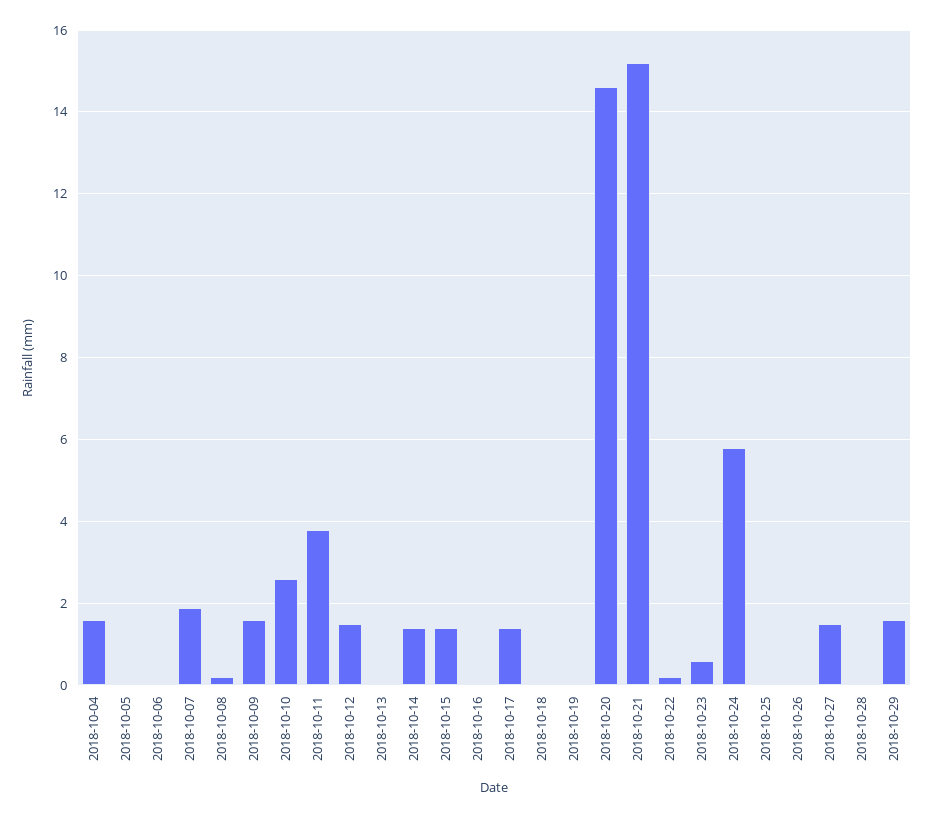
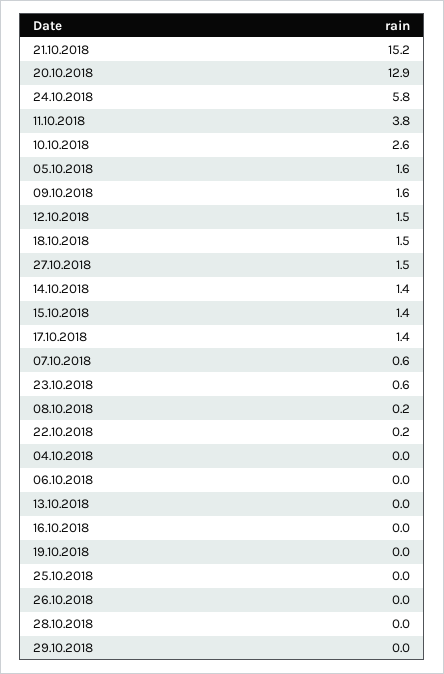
2018-10-04: 1.5 -> 0
2018-10-05: 0 -> 1.6
2018-10-07: 2 -> 0.6
2018-10-18: 0 -> 1.5
2018-10-20: 14.5 -> 12.9
2018-10-29: 1.5 -> 0

